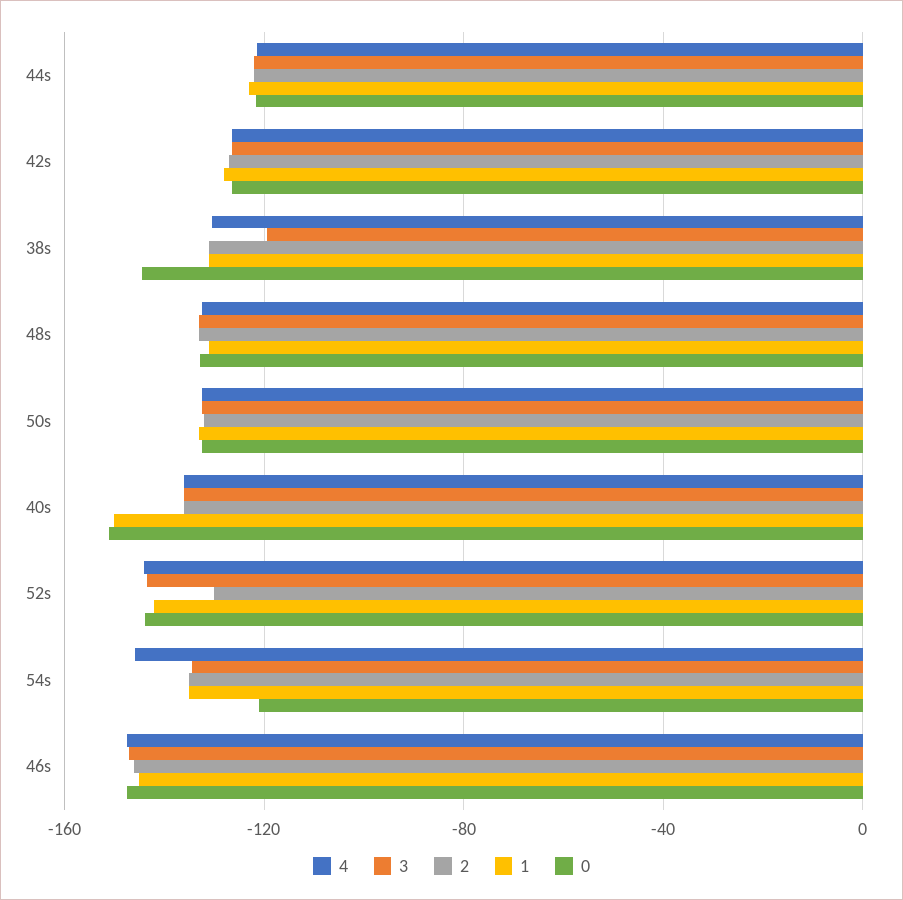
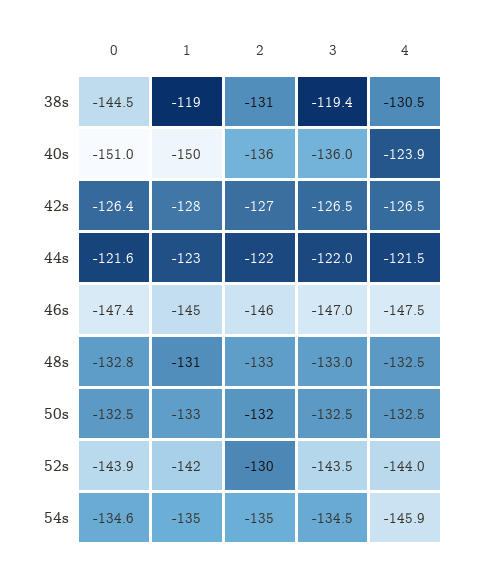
1, 38s: -130 -> -119
4, 40s: -135 -> -123.9
0, 54s: -120 -> -134.6

